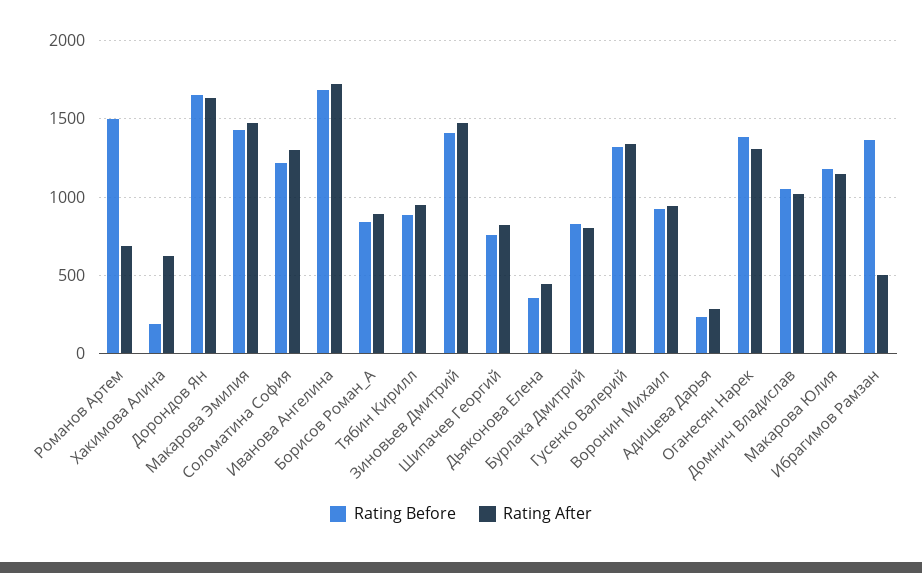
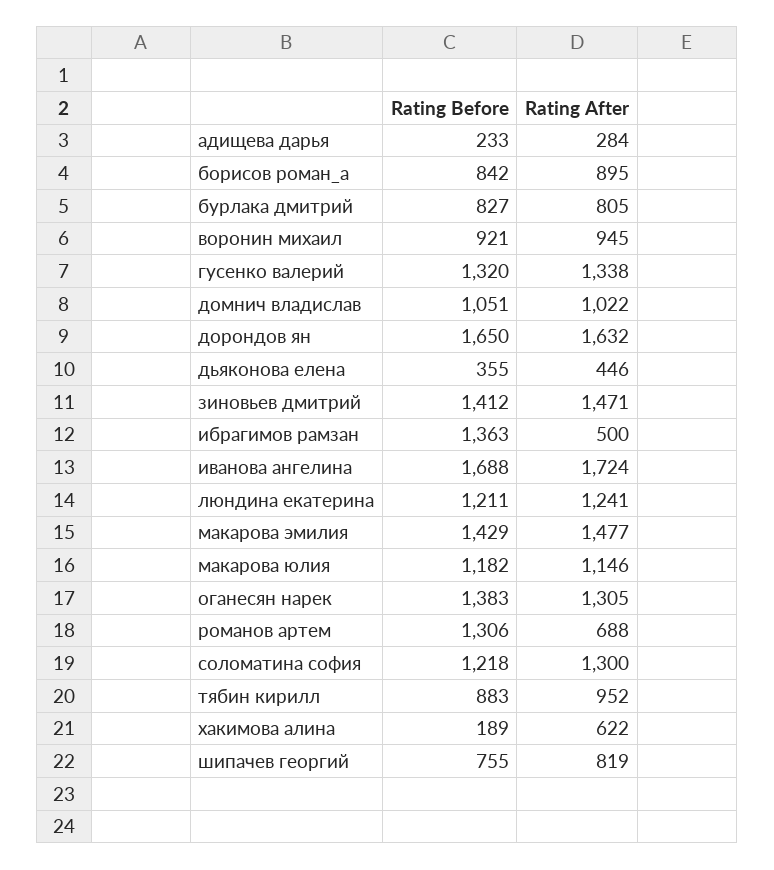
Rating Before, Романов Артем: 1500 -> 1306
Rating Before, люндина екатерина: none -> 1211
Rating After, люндина екатерина: none -> 1241

